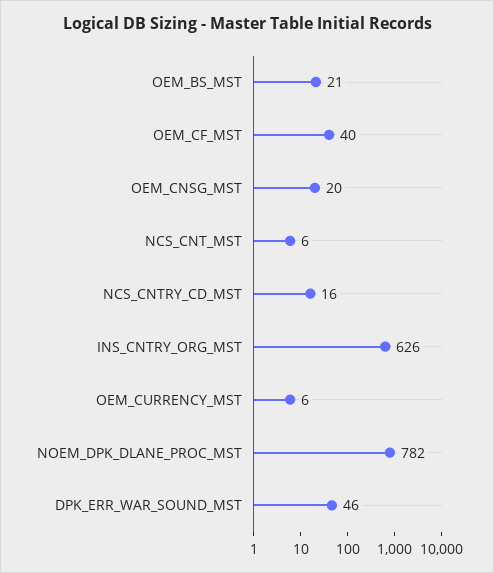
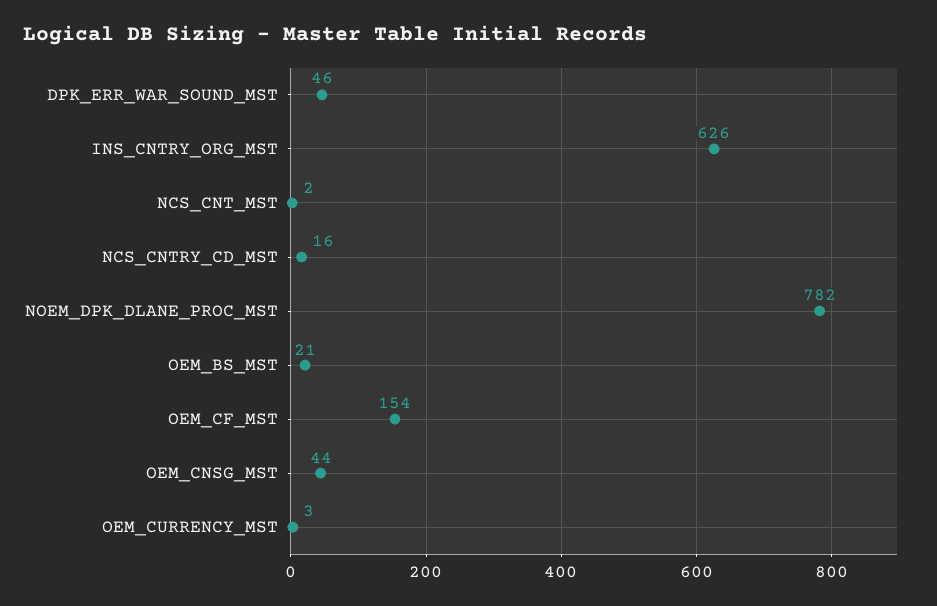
OEM_CF_MST: 40 -> 154
OEM_CNSG_MST: 20 -> 44
NCS_CNT_MST: 6 -> 2
OEM_CURRENCY_MST: 6 -> 3

